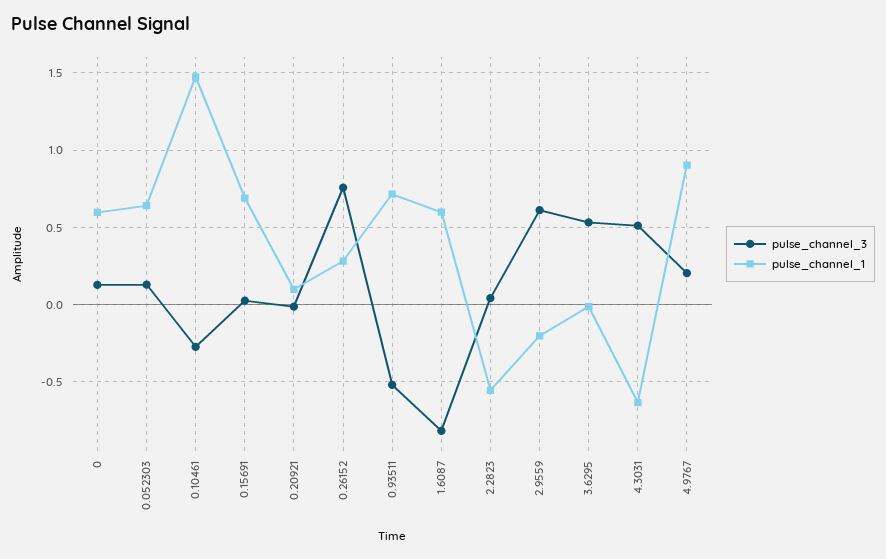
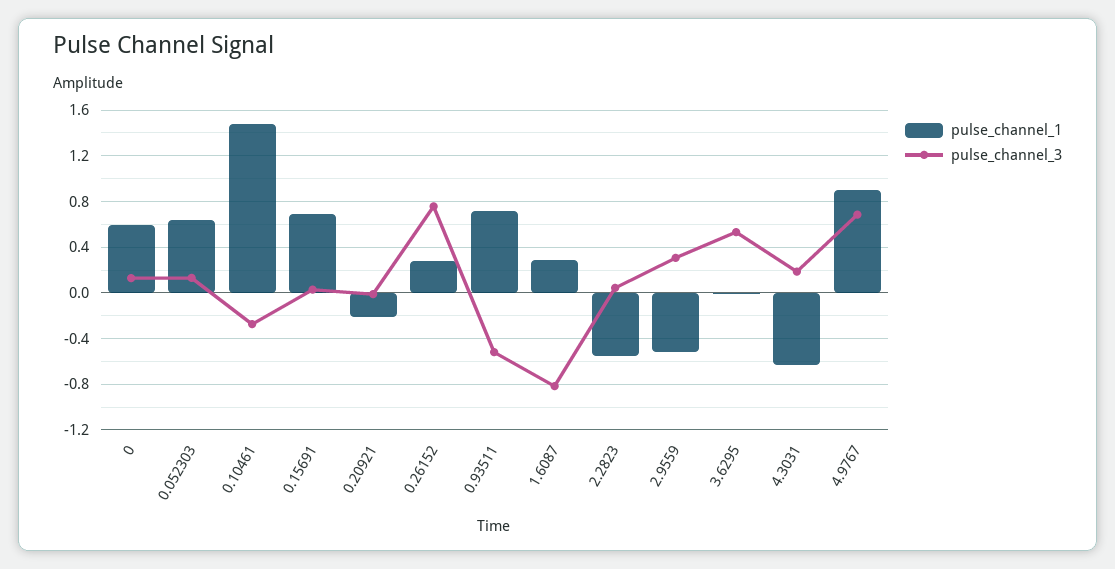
pulse_channel_1, 0.20921: 0.1 -> -0.2
pulse_channel_1, 1.6087: 0.6 -> 0.3
pulse_channel_3, 2.9559: 0.6 -> 0.3
pulse_channel_1, 2.9559: -0.2 -> -0.5
pulse_channel_3, 4.3031: 0.5 -> 0.2
pulse_channel_3, 4.9767: 0.2 -> 0.7

